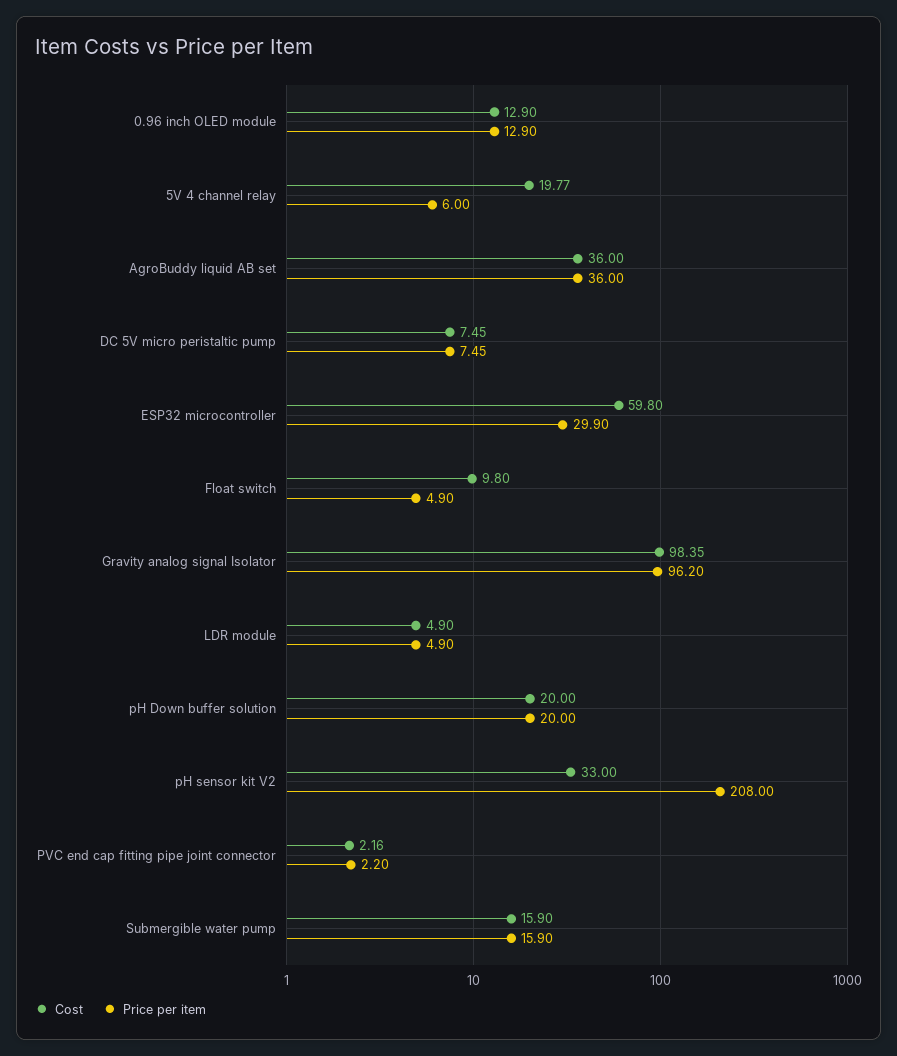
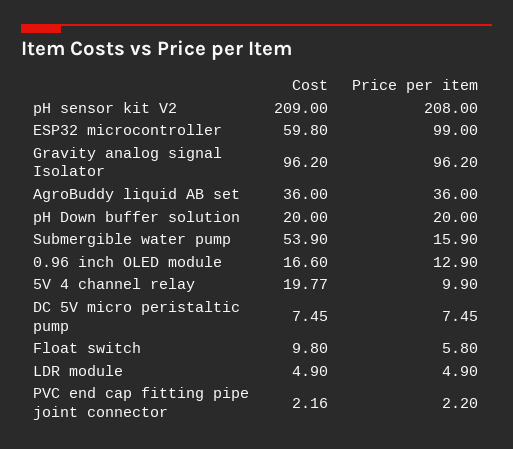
Cost, 0.96 inch OLED module: 12.9 -> 16.6
Price per item, 5V 4 channel relay: 6 -> 9.9
Price per item, ESP32 microcontroller: 29.9 -> 99
Price per item, Float switch: 4.9 -> 5.8
Cost, Gravity analog signal Isolator: 98.35 -> 96.2
Cost, pH sensor kit V2: 33 -> 209
Cost, Submergible water pump: 15.9 -> 53.9

